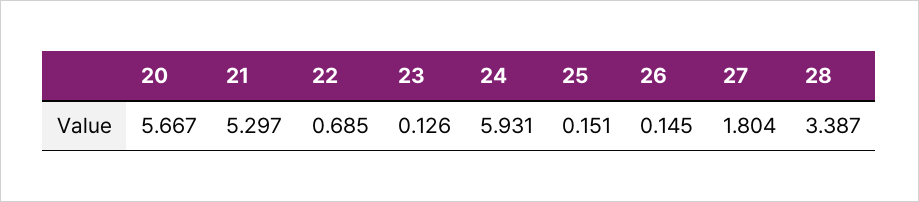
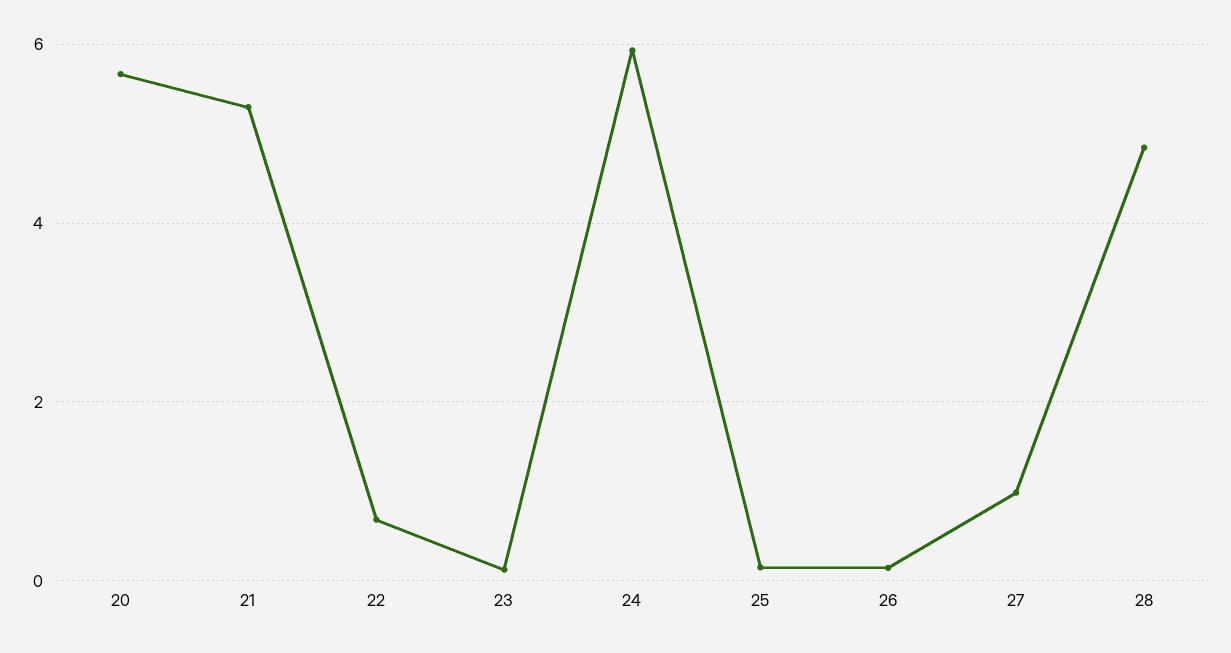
27: 1.804 -> 1
28: 3.387 -> 4.8

